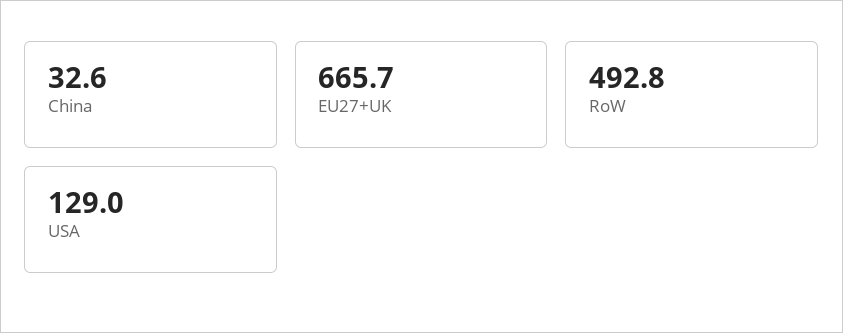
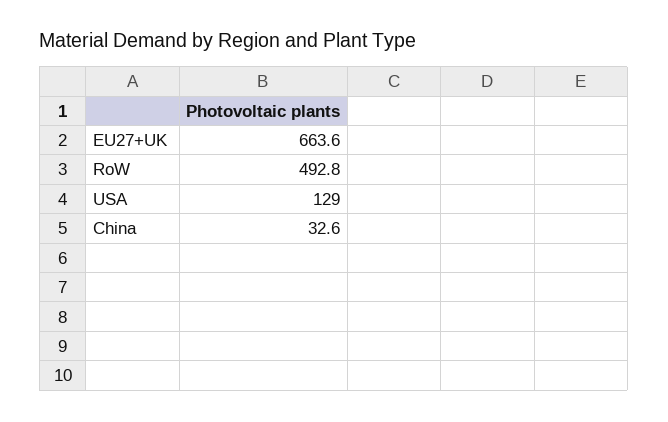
EU27+UK: 665.7 -> 663.6

